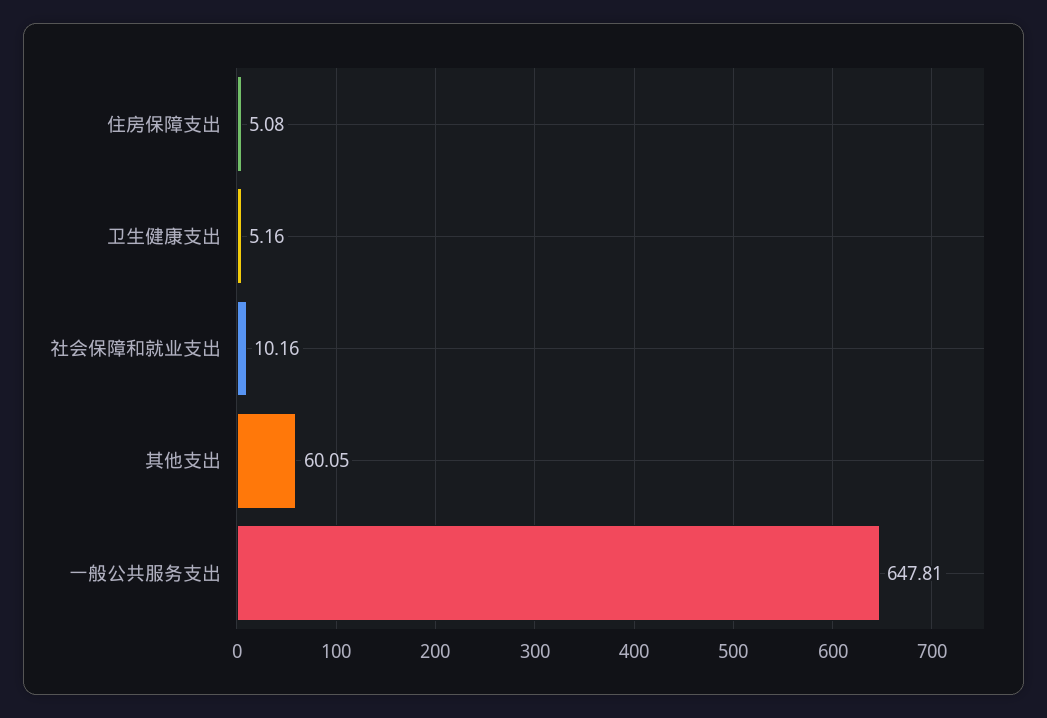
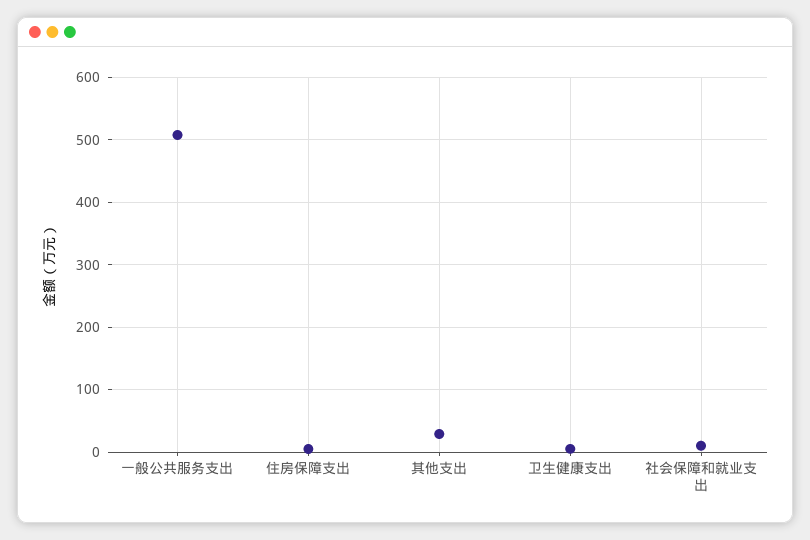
其他支出: 60.05 -> 30
一般公共服务支出: 647.81 -> 510

